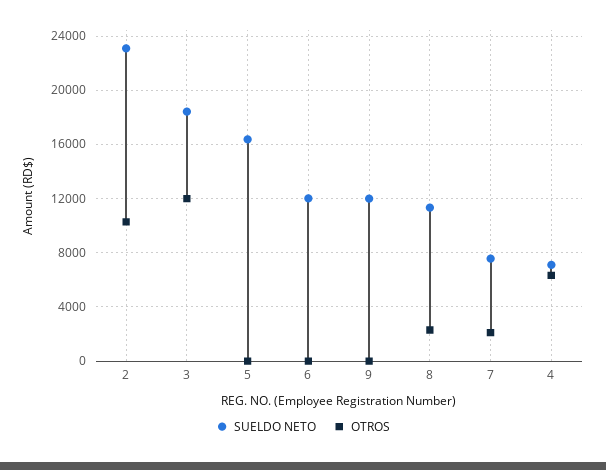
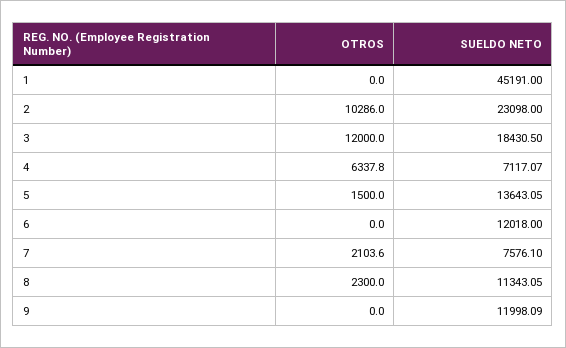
SUELDO NETO, 5: 16500 -> 13643.05
OTROS, 5: 0 -> 1500
OTROS, 1: none -> 0
SUELDO NETO, 1: none -> 45191

